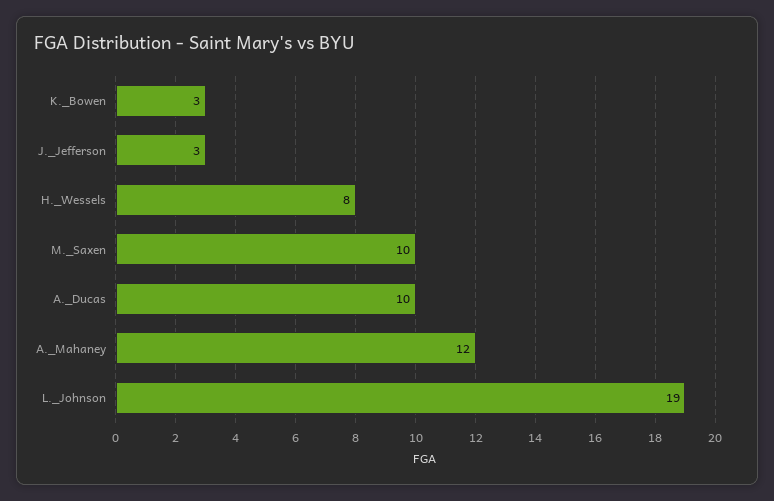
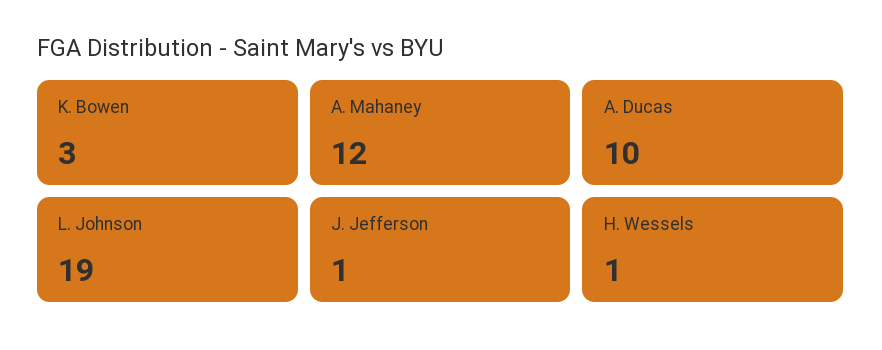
J._Jefferson: 3 -> 1
H._Wessels: 8 -> 1
M._Saxen: 10 -> none

